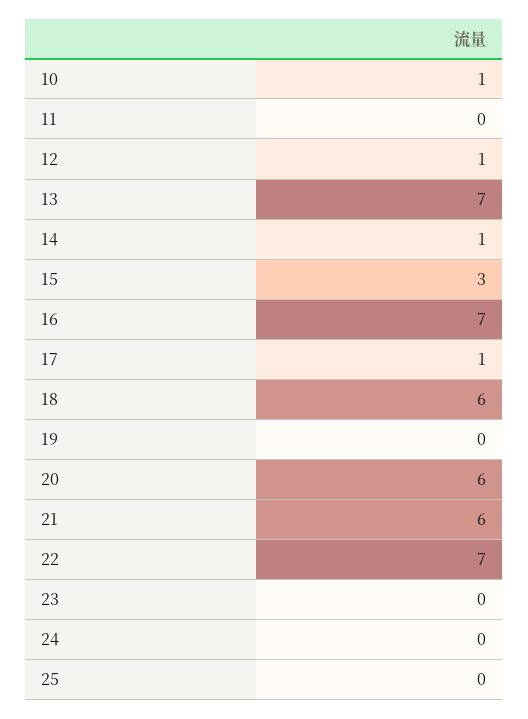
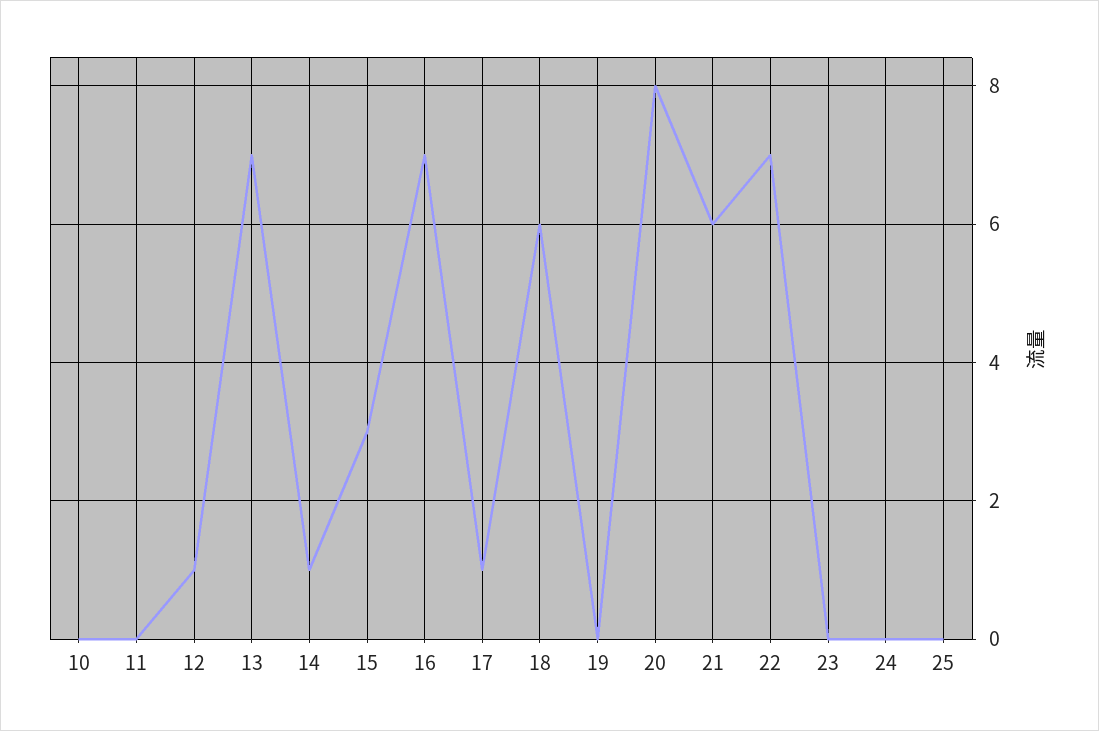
10: 1 -> 0
20: 6 -> 8

